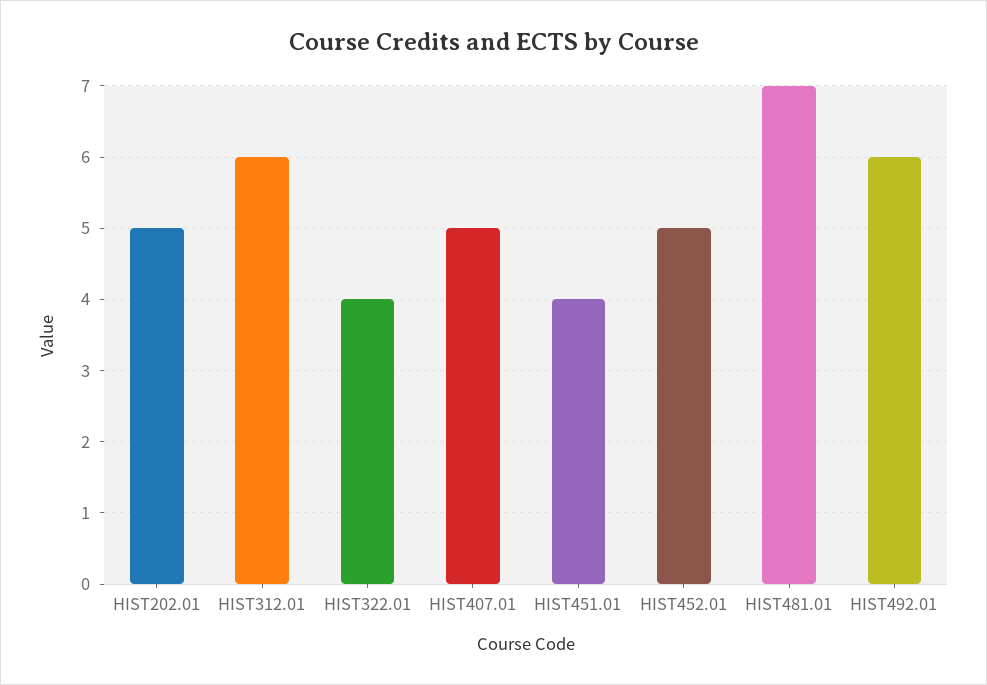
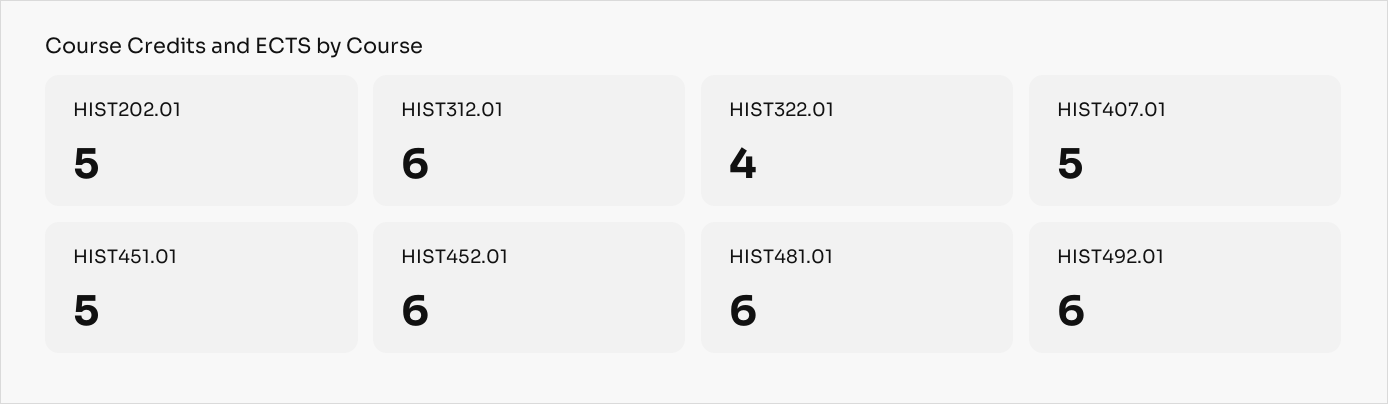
HIST451.01: 4 -> 5
HIST452.01: 5 -> 6
HIST481.01: 7 -> 6

